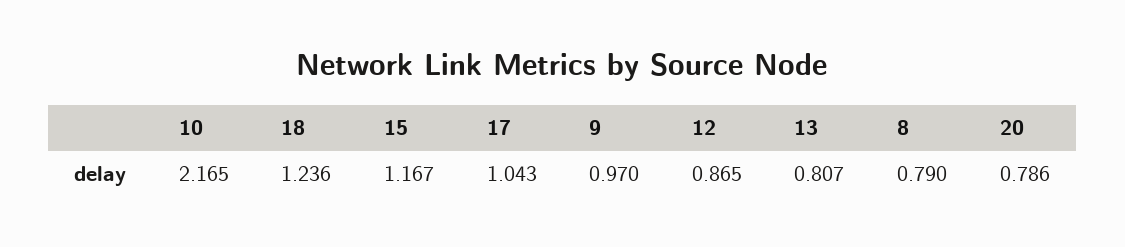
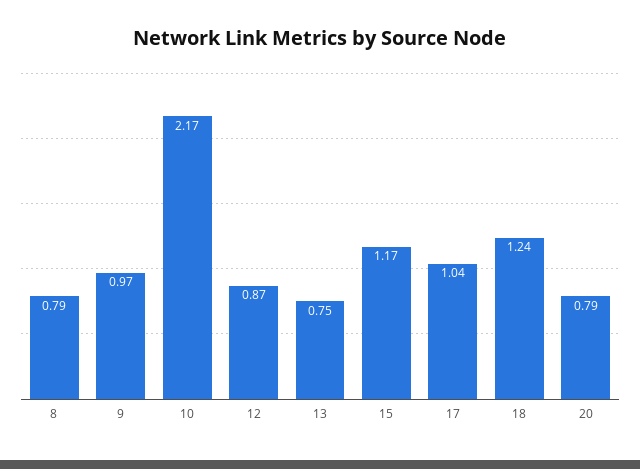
13: 0.807 -> 0.75

